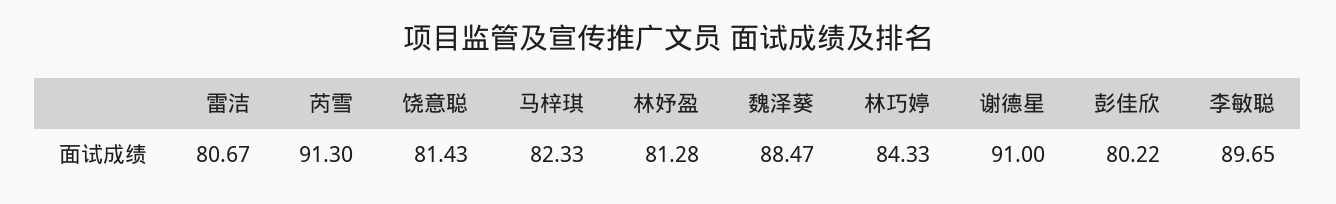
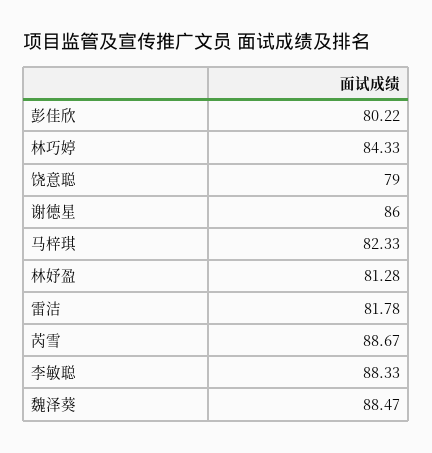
雷洁: 80.67 -> 81.78
芮雪: 91.3 -> 88.67
饶意聪: 81.43 -> 79
谢德星: 91 -> 86
李敏聪: 89.65 -> 88.33

